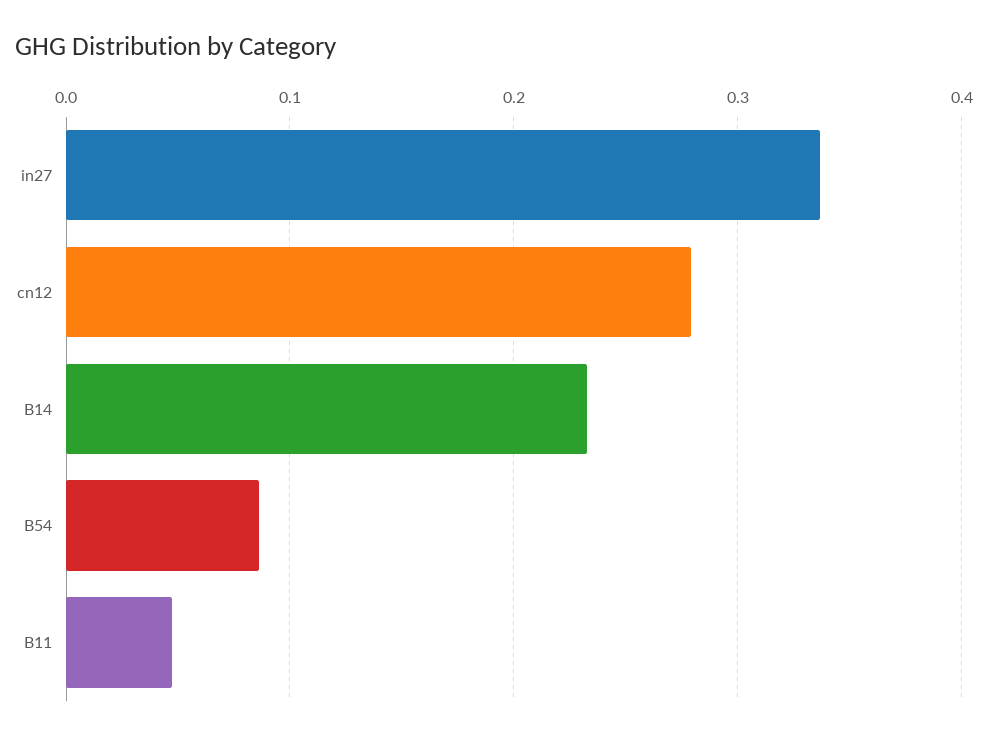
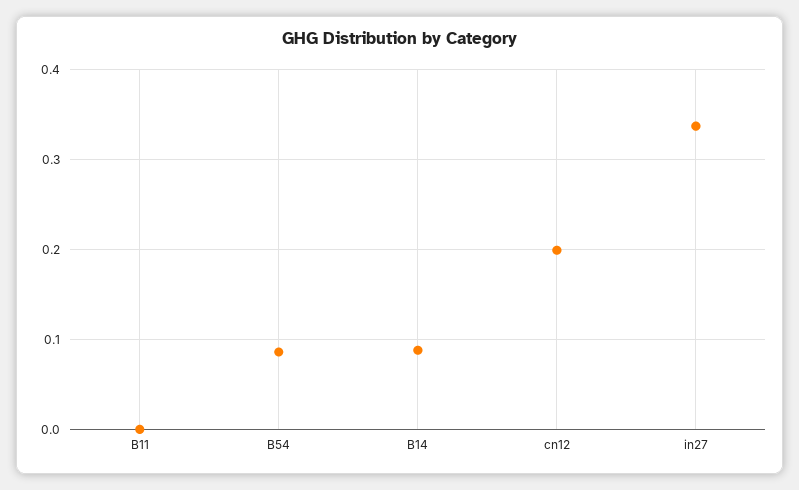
cn12: 0.28 -> 0.2
B14: 0.23 -> 0.09
B11: 0.05 -> 0

